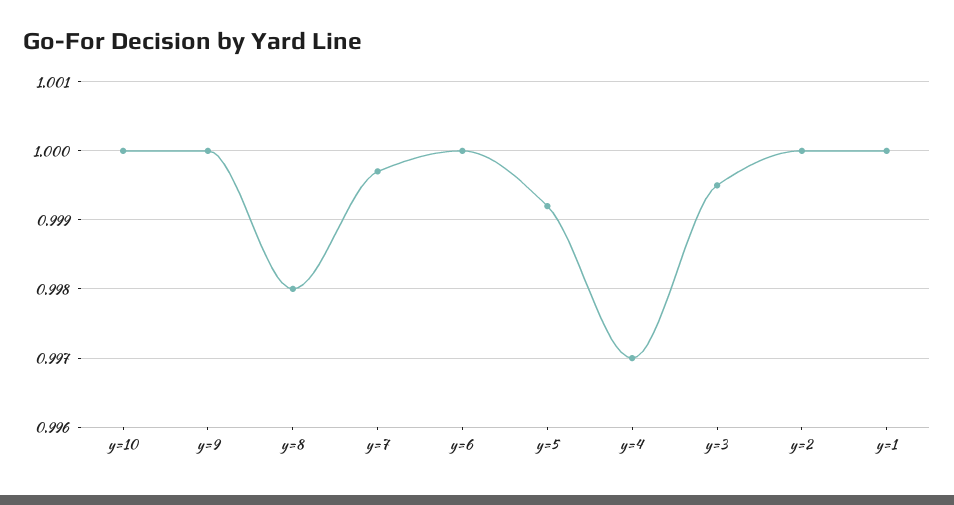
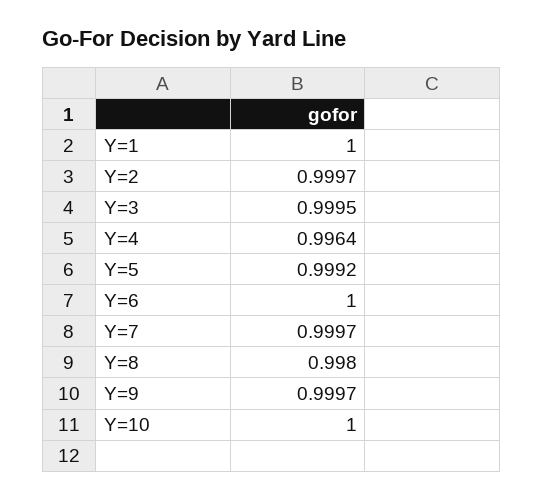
y=9: 1 -> 0.9997
y=4: 0.997 -> 0.9964
y=2: 1 -> 0.9997

